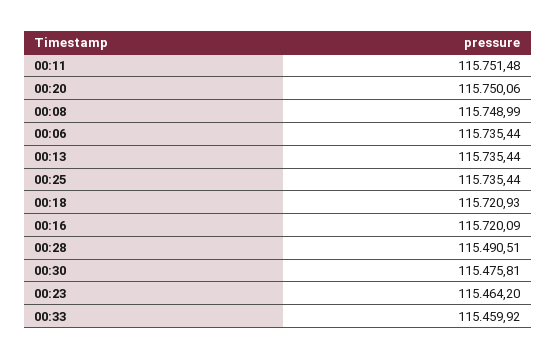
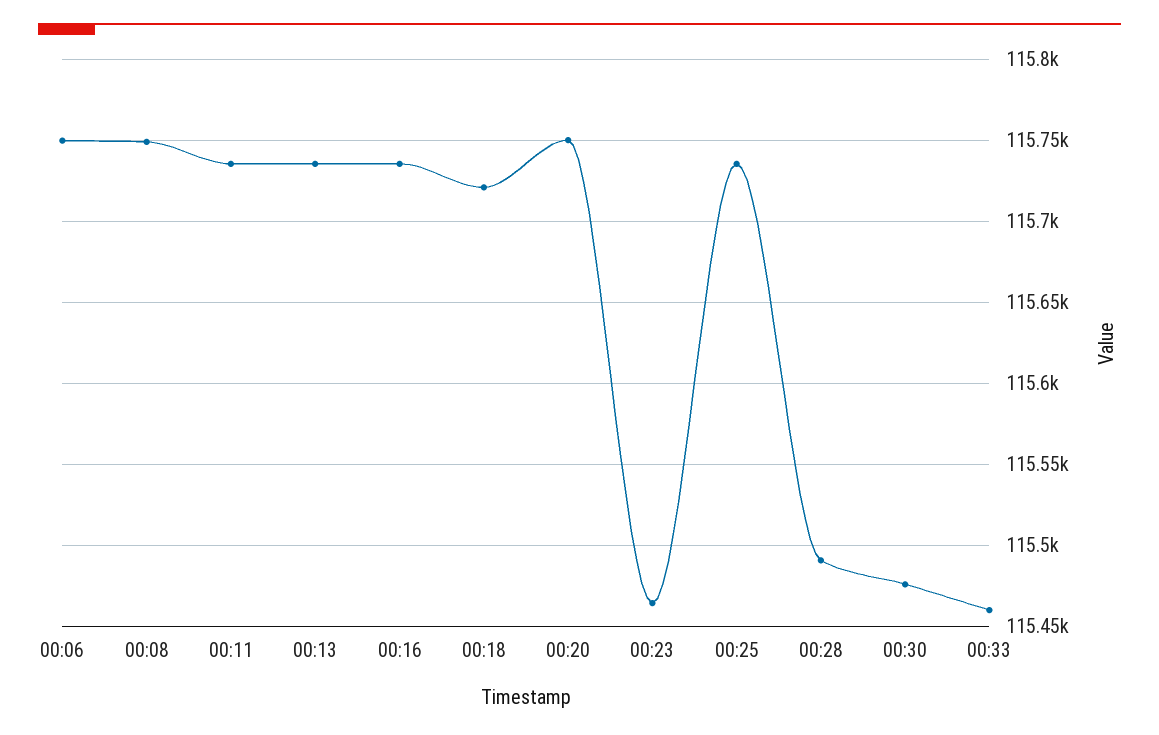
00:11: 115751.48 -> 115735
00:06: 115735.44 -> 115750
00:16: 115720.09 -> 115735

